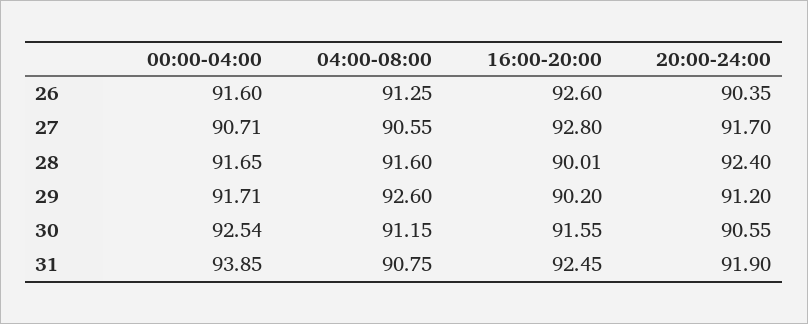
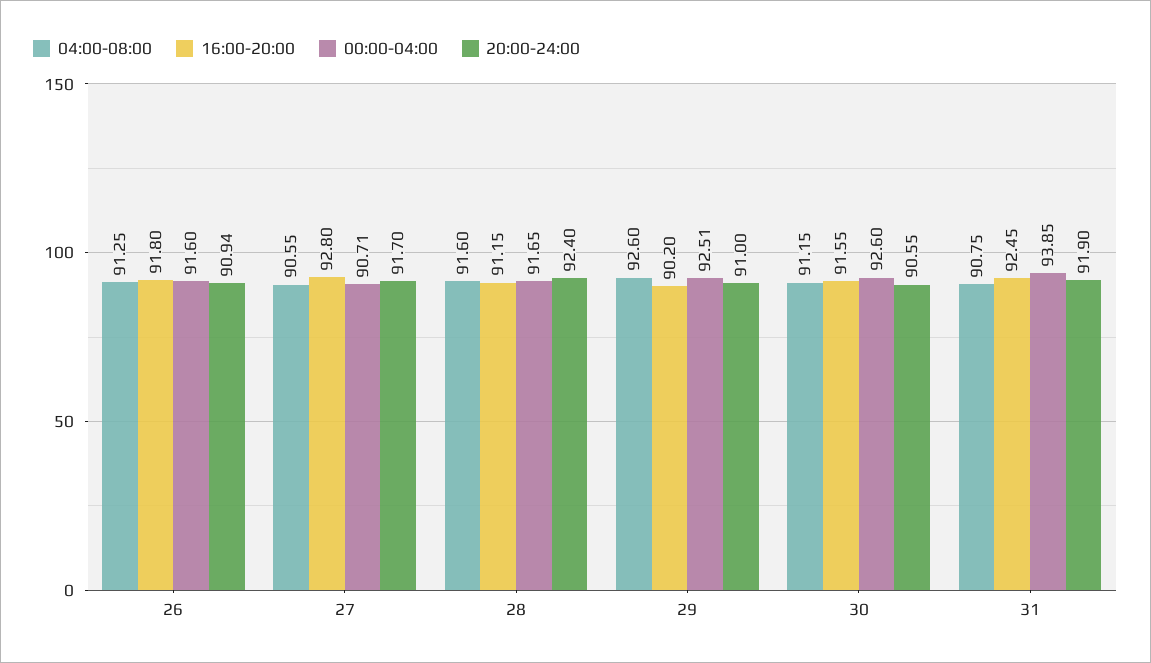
16:00-20:00, 26: 92.6 -> 91.8
20:00-24:00, 26: 90.35 -> 90.94
16:00-20:00, 28: 90.01 -> 91.15
00:00-04:00, 29: 91.71 -> 92.51
20:00-24:00, 29: 91.2 -> 91
00:00-04:00, 30: 92.54 -> 92.6

